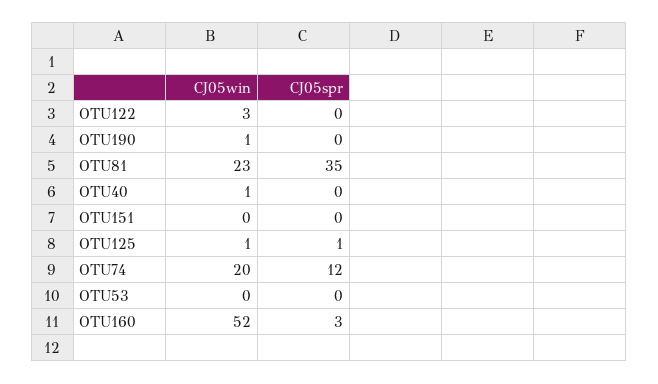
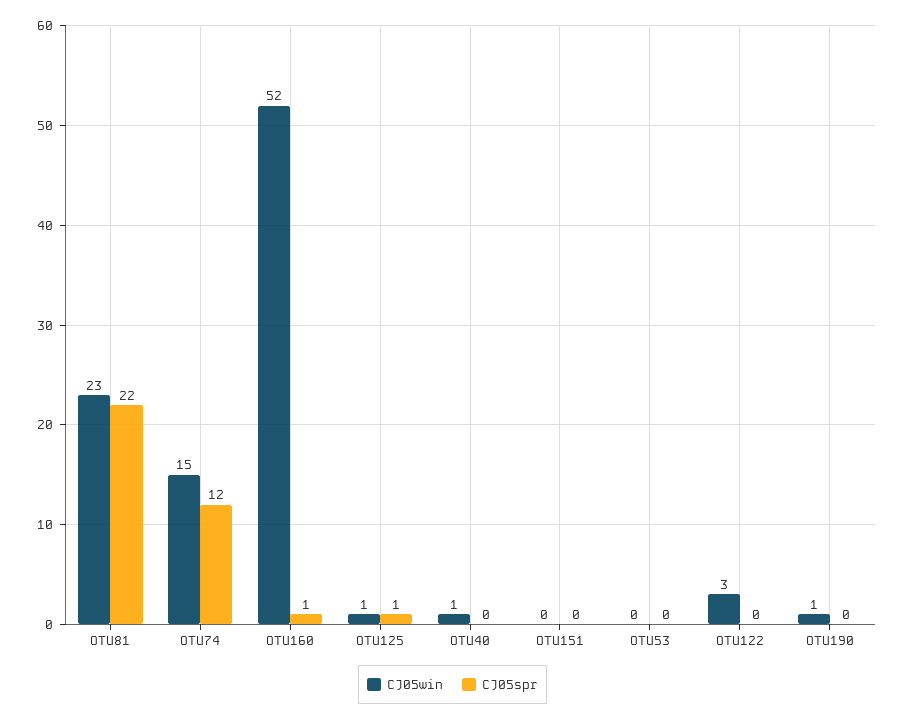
CJ05spr, OTU81: 35 -> 22
CJ05win, OTU74: 20 -> 15
CJ05spr, OTU160: 3 -> 1

